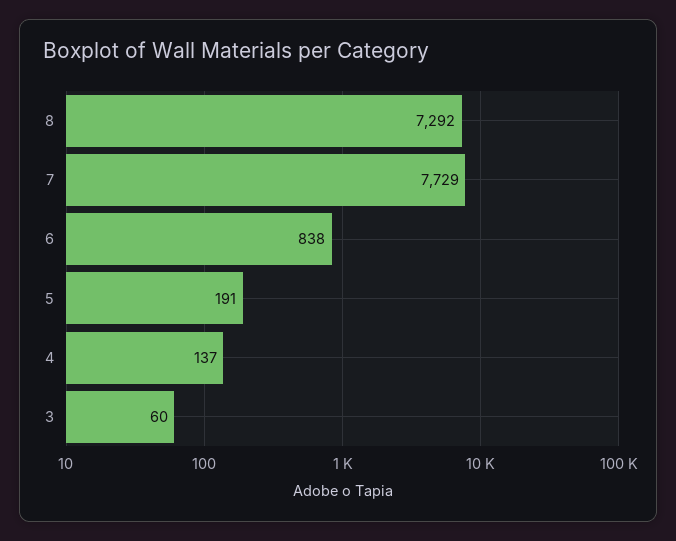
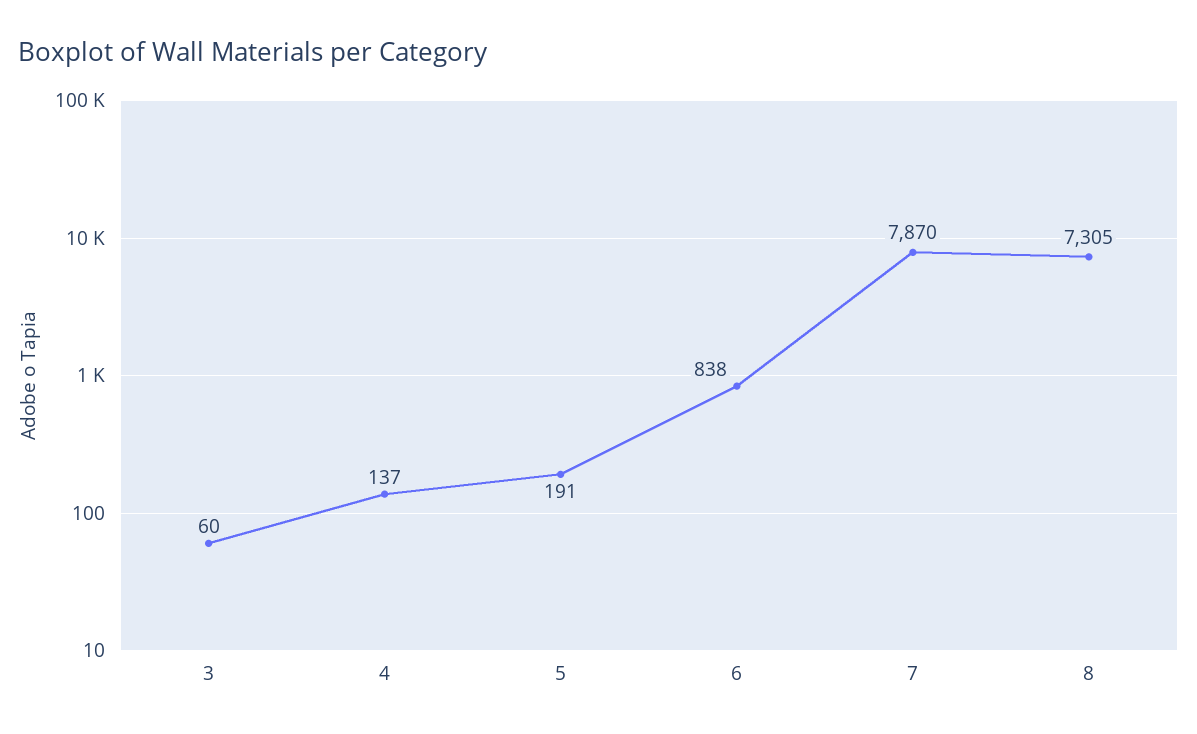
8: 7292 -> 7305
7: 7729 -> 7870

